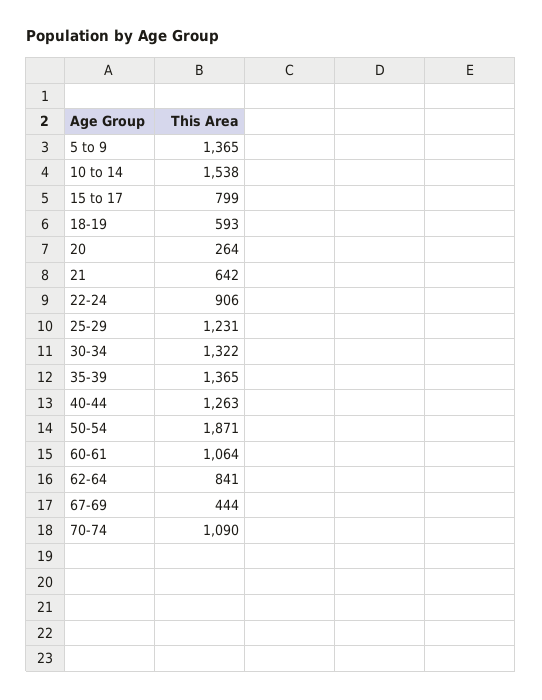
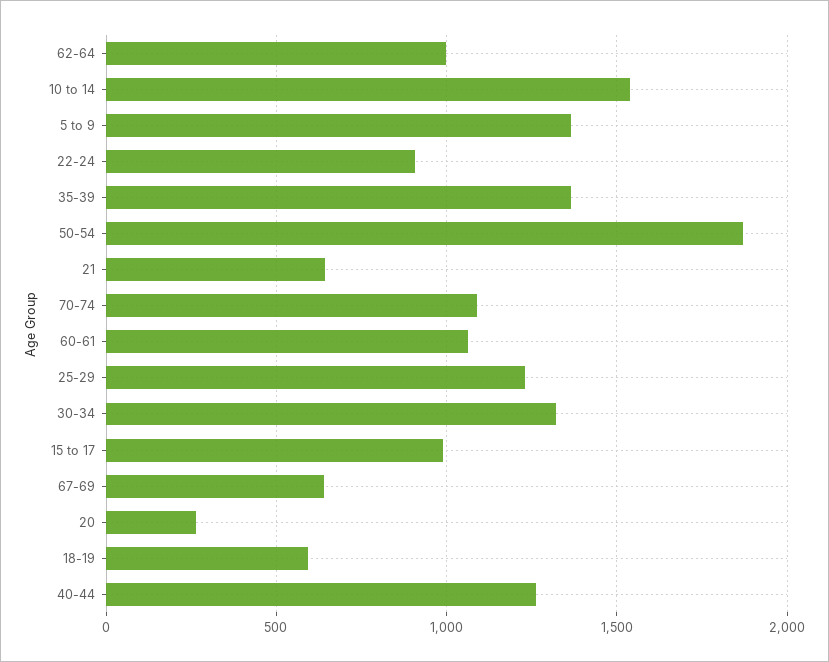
15 to 17: 799 -> 1000
62-64: 841 -> 1000
67-69: 444 -> 650

